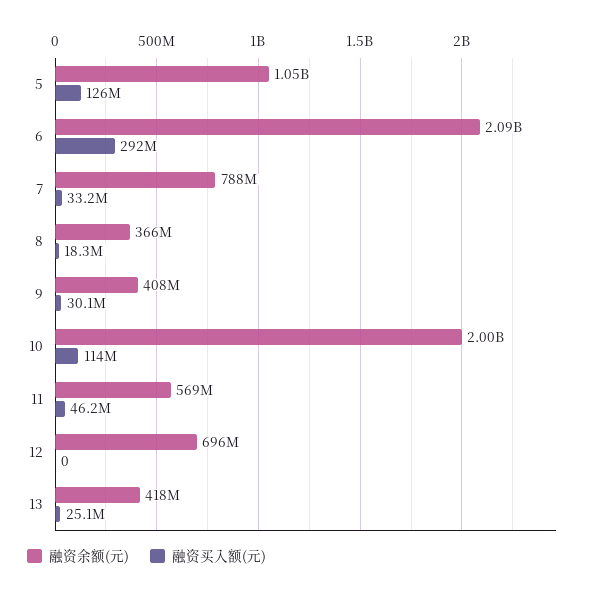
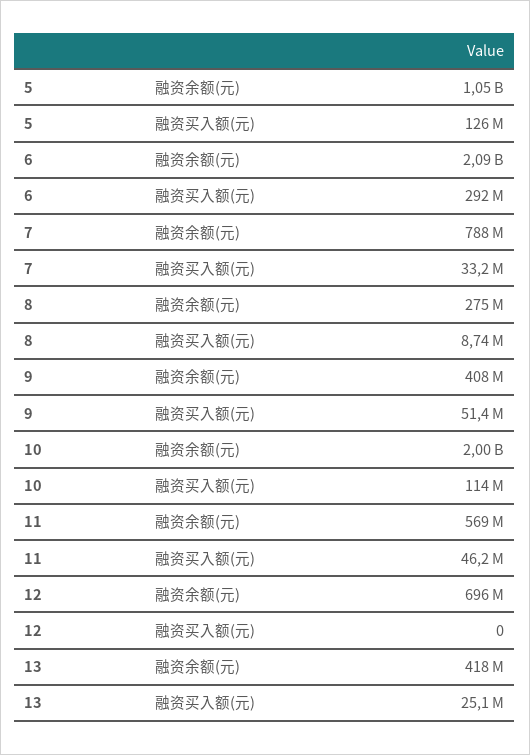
融资余额(元), 8: 366000000 -> 275000000
融资买入额(元), 8: 18300000 -> 8740000
融资买入额(元), 9: 30100000 -> 51400000

